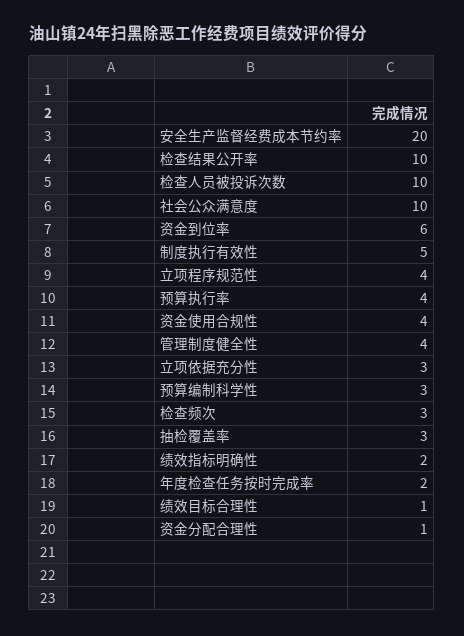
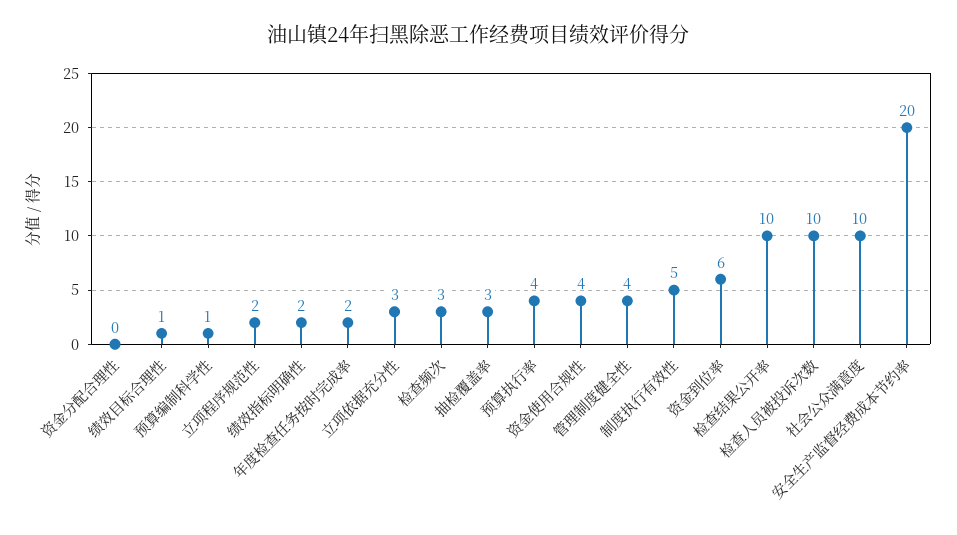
立项程序规范性: 4 -> 2
预算编制科学性: 3 -> 1
资金分配合理性: 1 -> 0

